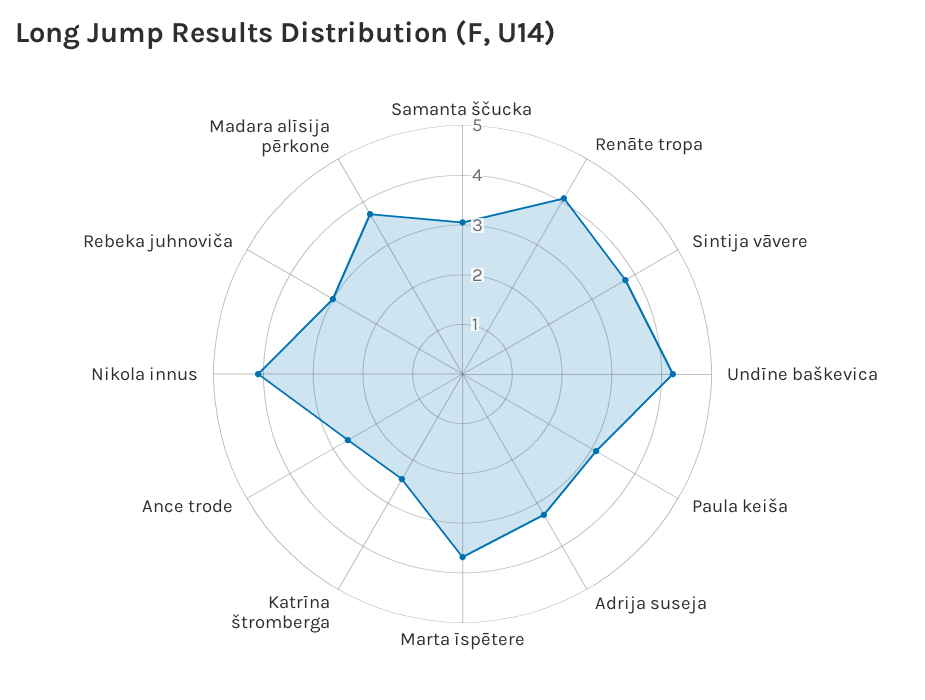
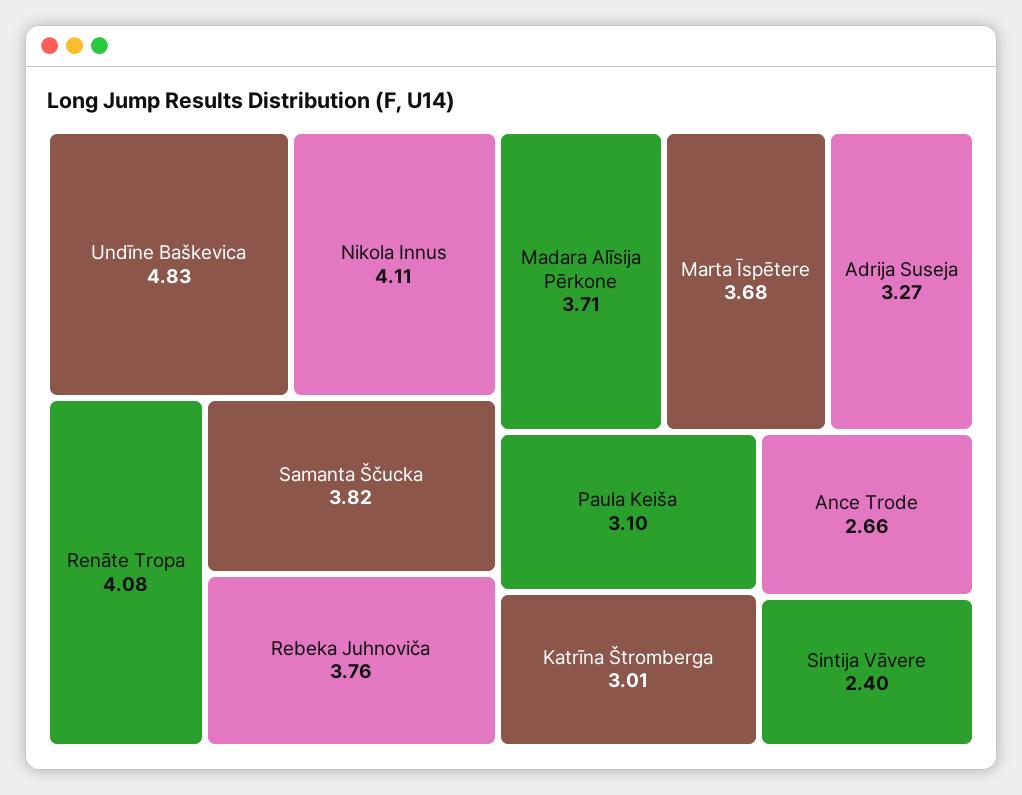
Samanta ščucka: 3 -> 3.82
Sintija vāvere: 3.8 -> 2.4
Undīne baškevica: 4.2 -> 4.83
Katrīna štromberga: 2.4 -> 3.01
Rebeka juhnoviča: 3 -> 3.76

